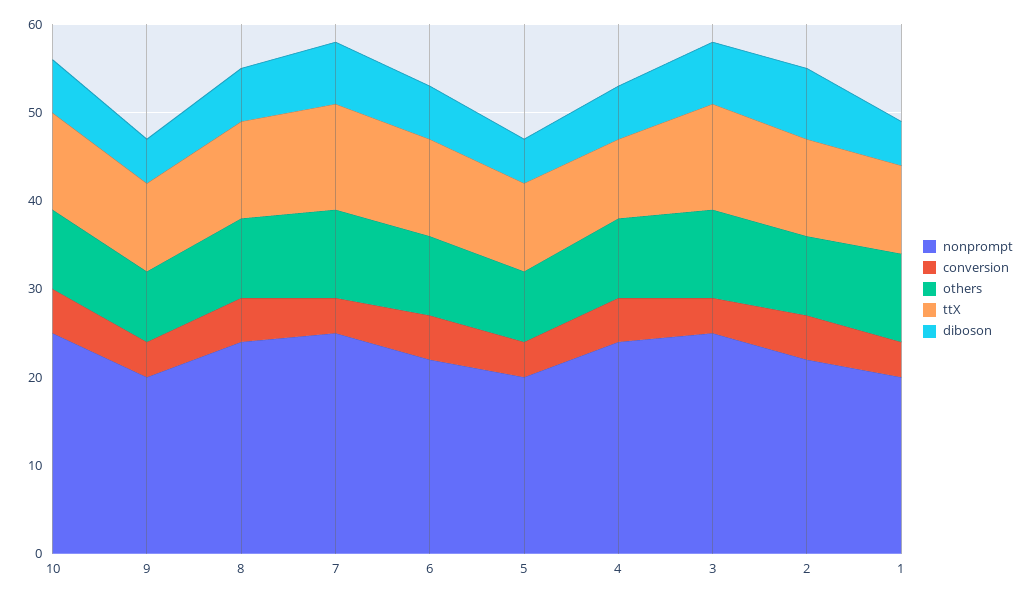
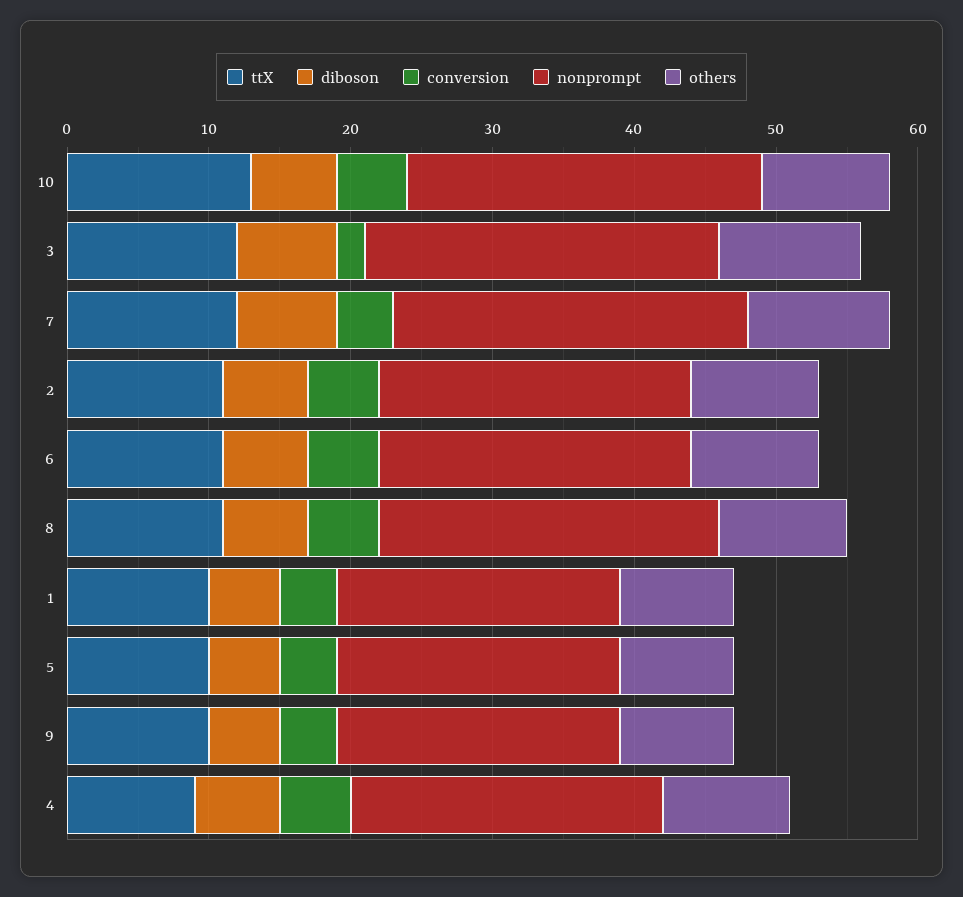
ttX, 10: 11 -> 13
nonprompt, 4: 24 -> 22
conversion, 3: 4 -> 2
diboson, 2: 8 -> 6
others, 1: 10 -> 8

